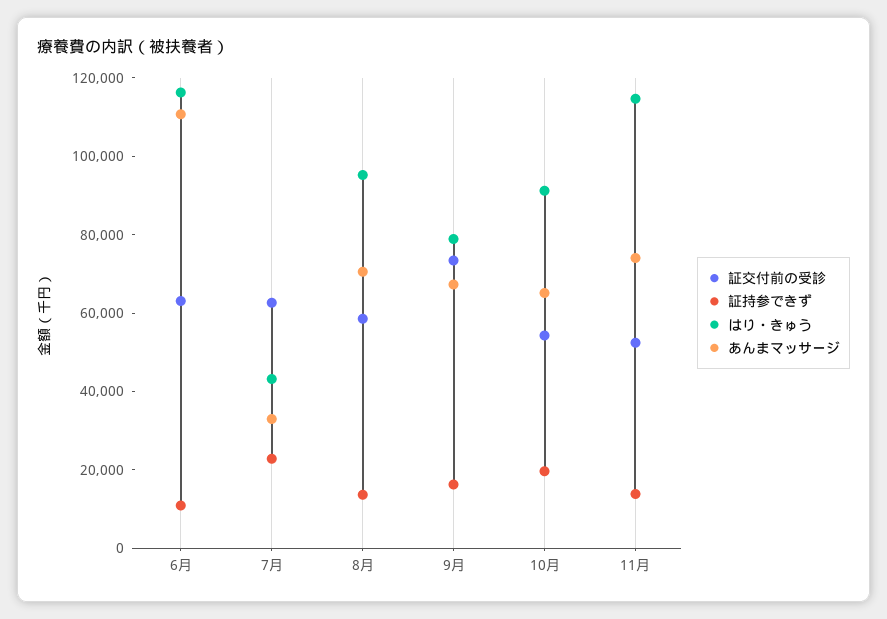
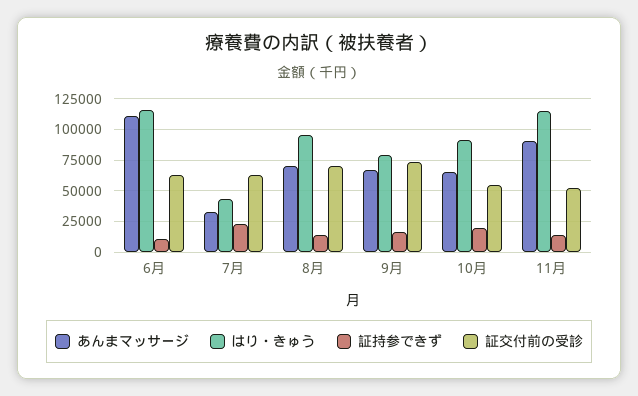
証交付前の受診, 8月: 60000 -> 70000
あんまマッサージ, 11月: 75000 -> 90000

